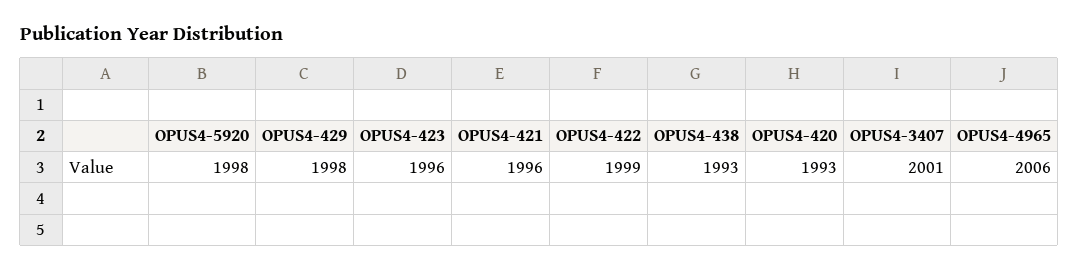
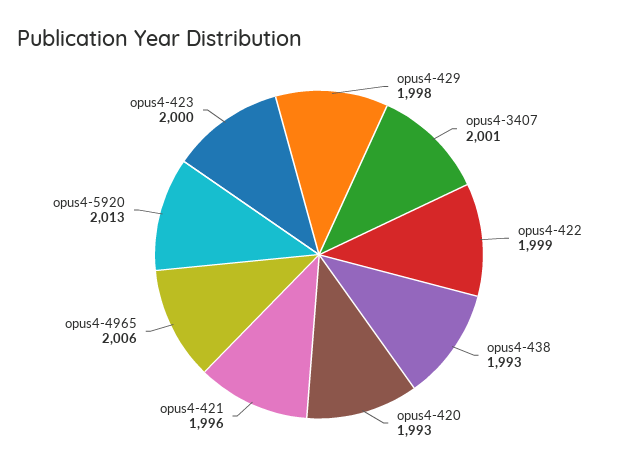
OPUS4-5920: 1998 -> 2013
OPUS4-423: 1996 -> 2000

